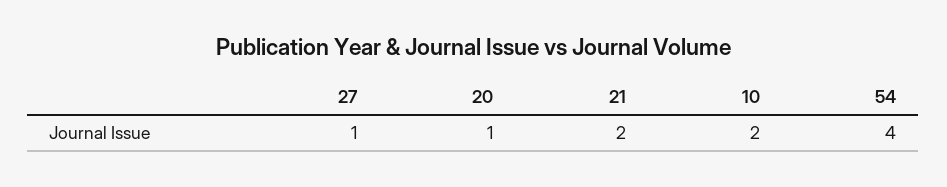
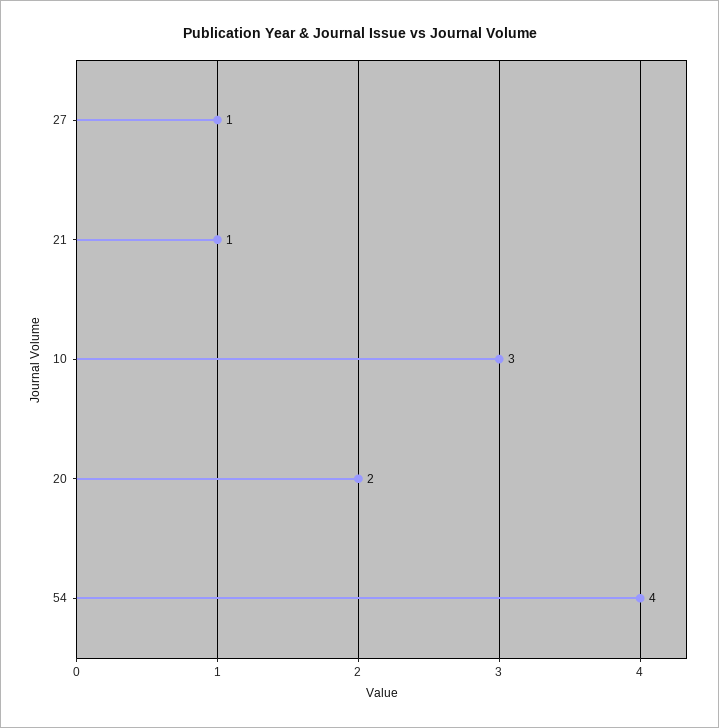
20: 1 -> 2
21: 2 -> 1
10: 2 -> 3

